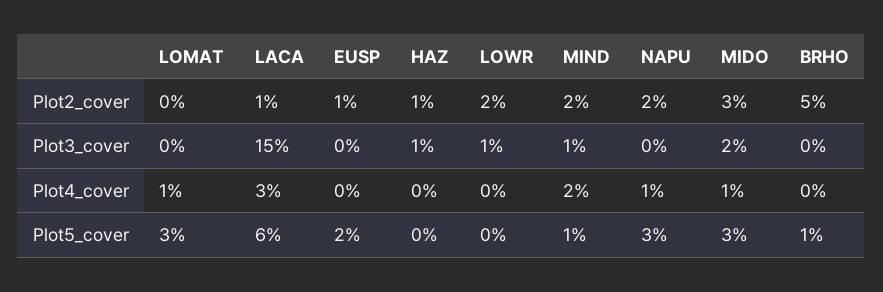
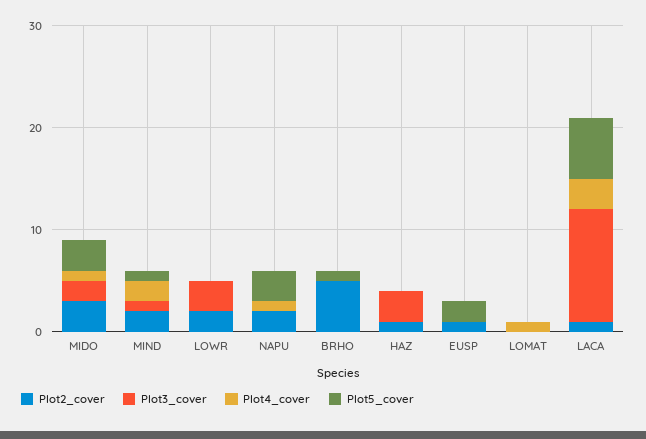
Plot3_cover, LACA: 15 -> 11
Plot3_cover, HAZ: 1 -> 3
Plot3_cover, LOWR: 1 -> 3
Plot5_cover, LOMAT: 3 -> 0

